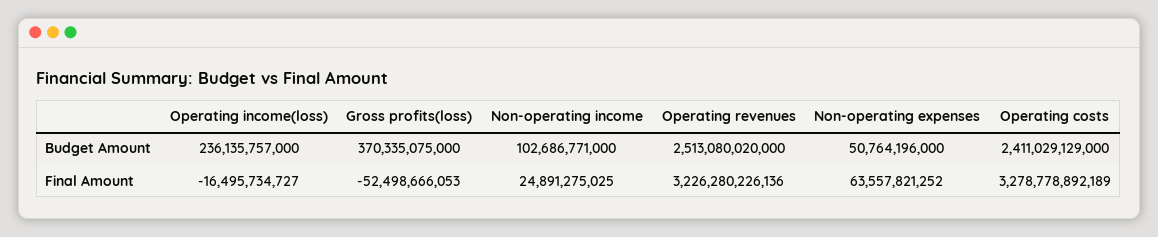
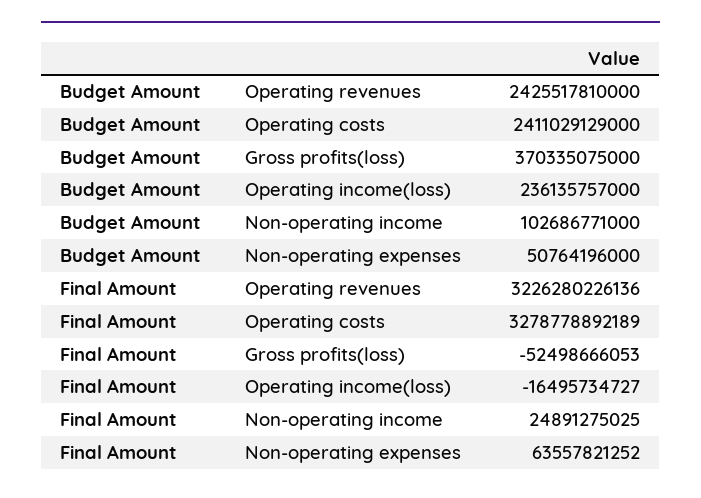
Operating revenues, Budget Amount: 2513080020000 -> 2425517810000

